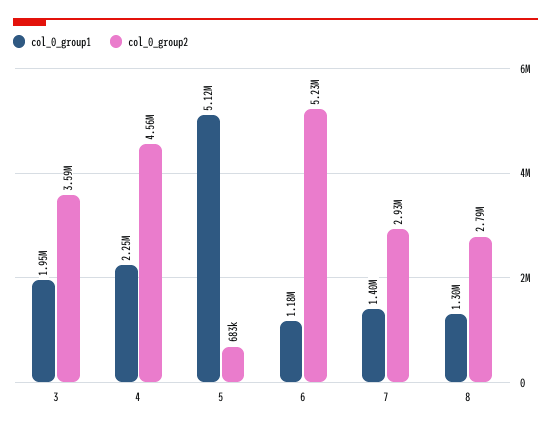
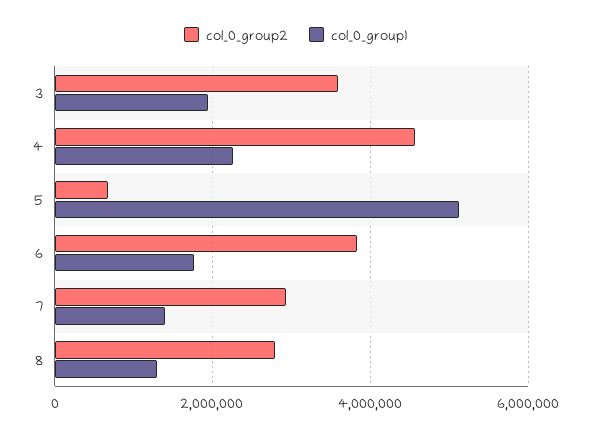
col_0_group1, 6: 1180000 -> 1800000
col_0_group2, 6: 5230000 -> 3800000

